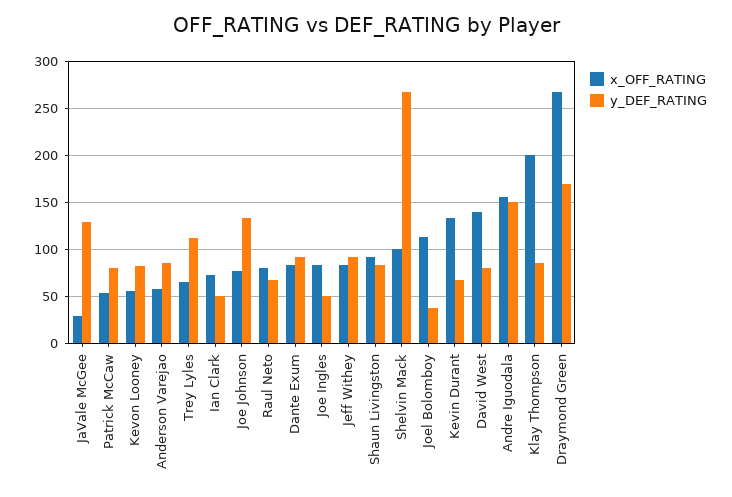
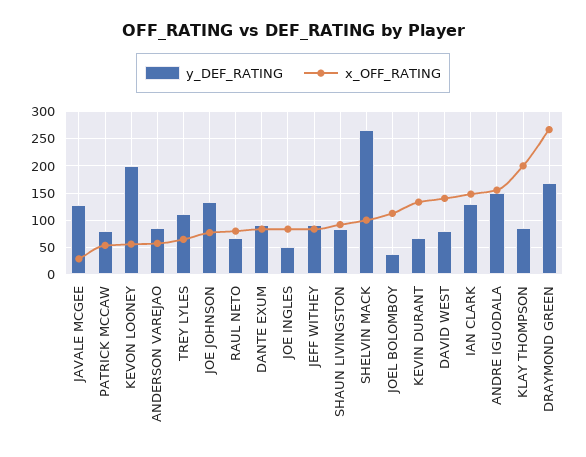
y_DEF_RATING, Kevon Looney: 80 -> 200
x_OFF_RATING, Ian Clark: 70 -> 150
y_DEF_RATING, Ian Clark: 50 -> 125

